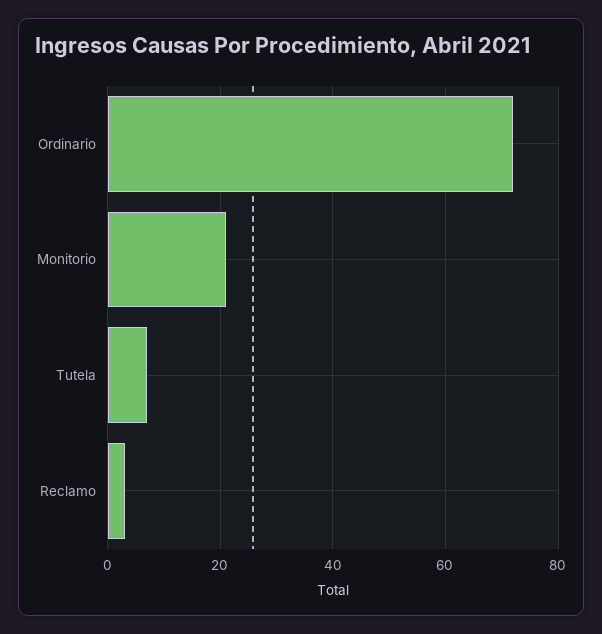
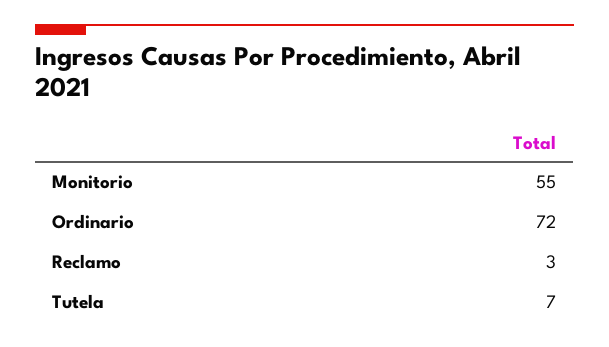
Monitorio: 20 -> 55

